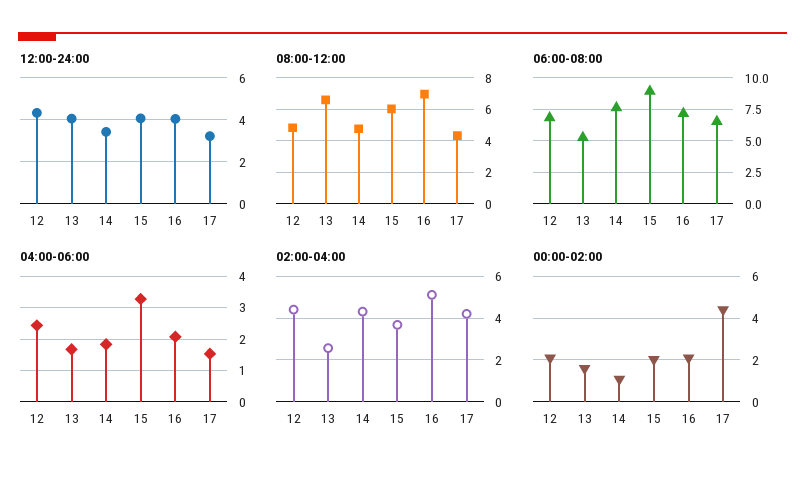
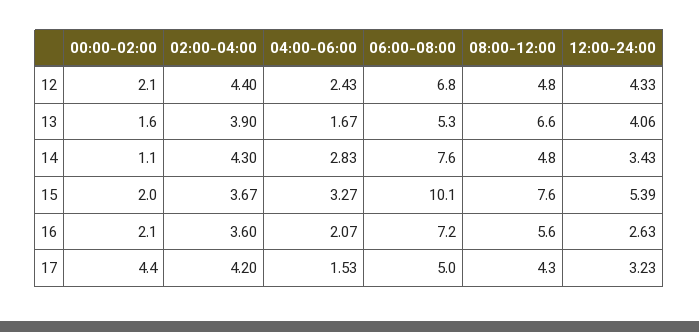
12:00-24:00, 15: 4 -> 5.39
12:00-24:00, 16: 4 -> 2.63
08:00-12:00, 15: 6 -> 7.6
08:00-12:00, 16: 7 -> 5.6
06:00-08:00, 15: 9 -> 10.1
06:00-08:00, 17: 6.5 -> 5
04:00-06:00, 14: 1.8 -> 2.83
02:00-04:00, 13: 2.5 -> 3.9
02:00-04:00, 16: 5 -> 3.6

